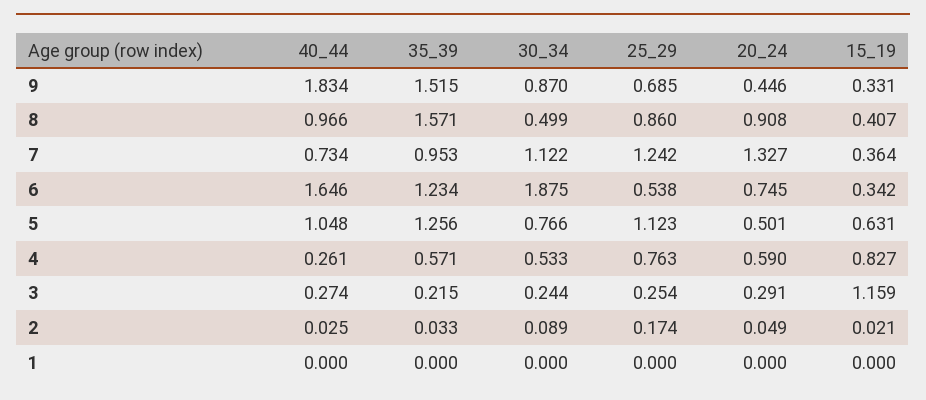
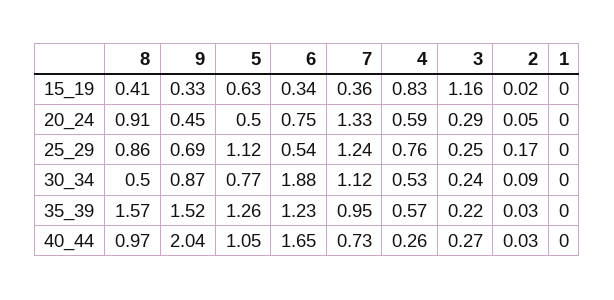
40_44, 9: 1.834 -> 2.04

